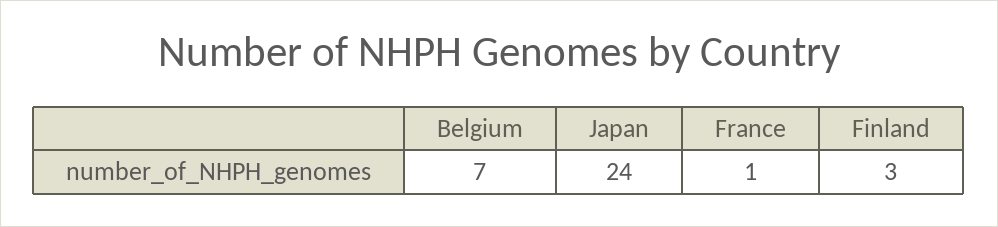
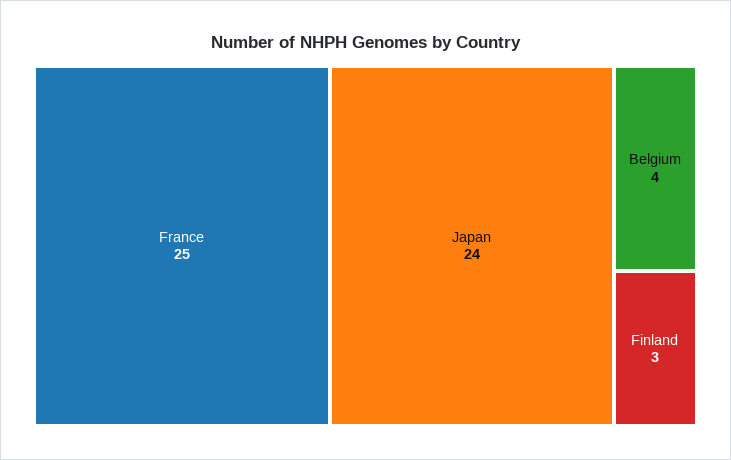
Belgium: 7 -> 4
France: 1 -> 25

